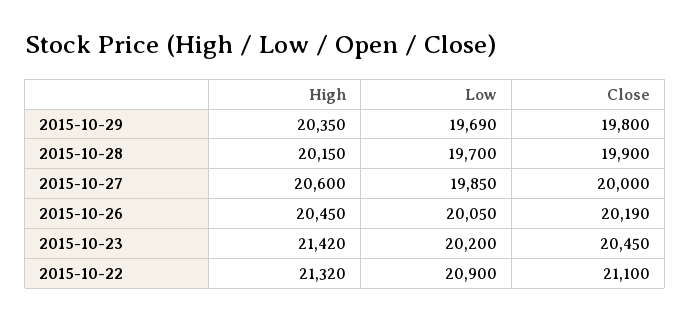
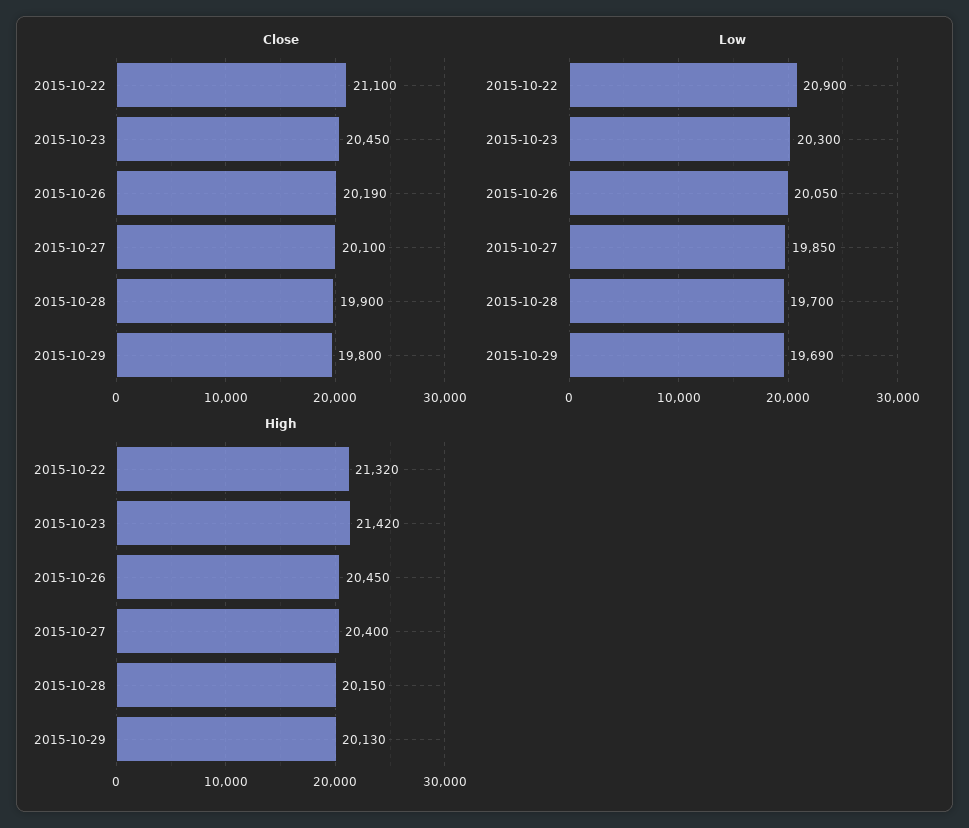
High, 2015-10-29: 20350 -> 20130
High, 2015-10-27: 20600 -> 20400
Close, 2015-10-27: 20000 -> 20100
Low, 2015-10-23: 20200 -> 20300

